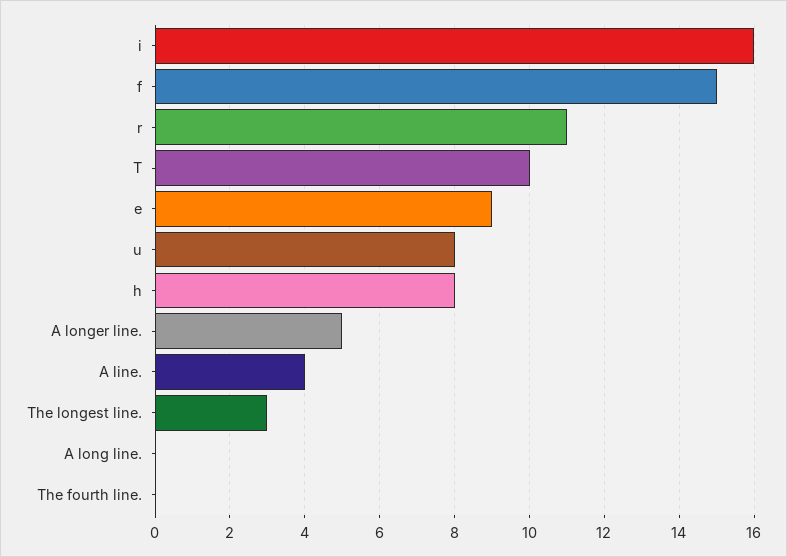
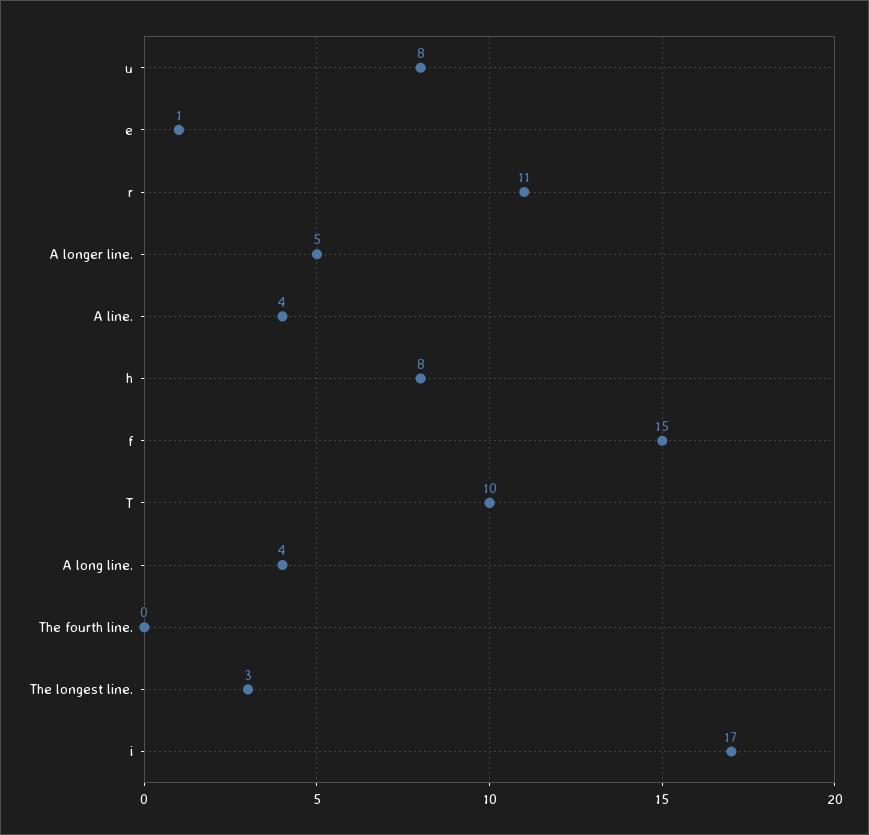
i: 16 -> 17
e: 9 -> 1
A long line.: 0 -> 4

